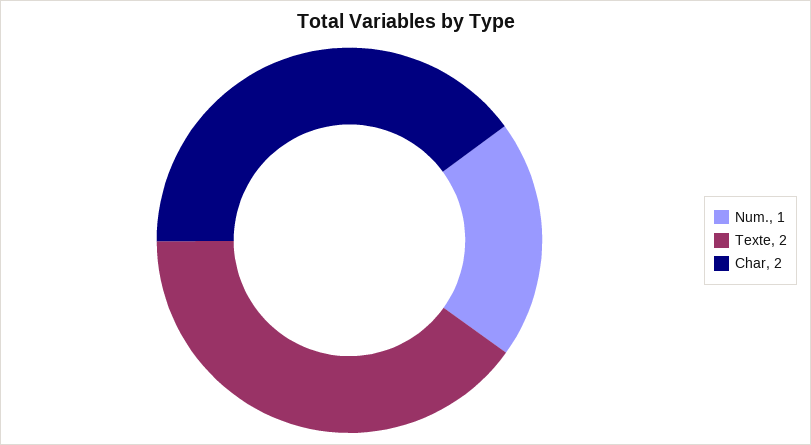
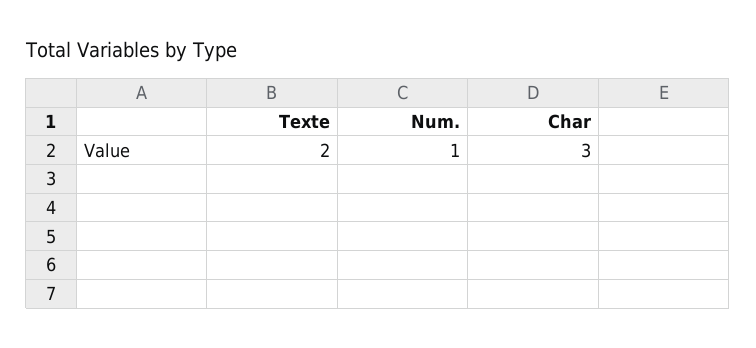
Char: 2 -> 3

